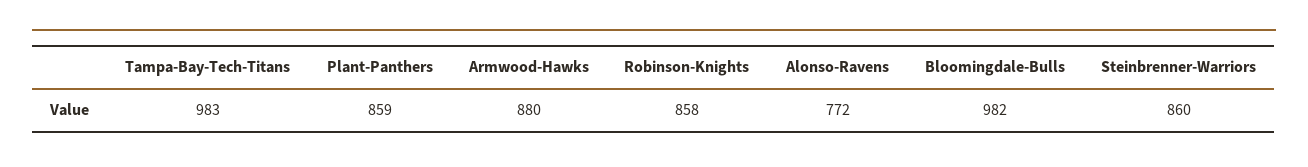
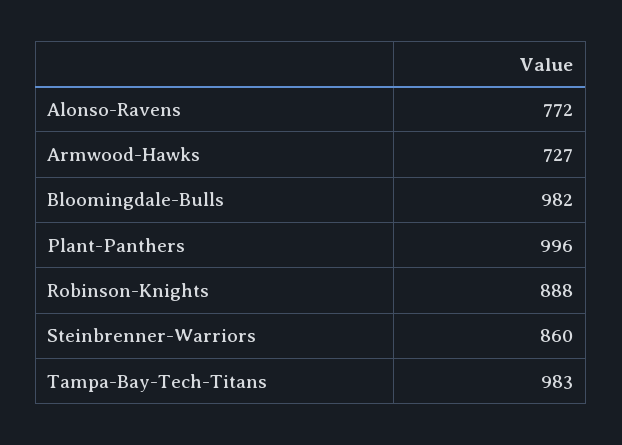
Plant-Panthers: 859 -> 996
Armwood-Hawks: 880 -> 727
Robinson-Knights: 858 -> 888

